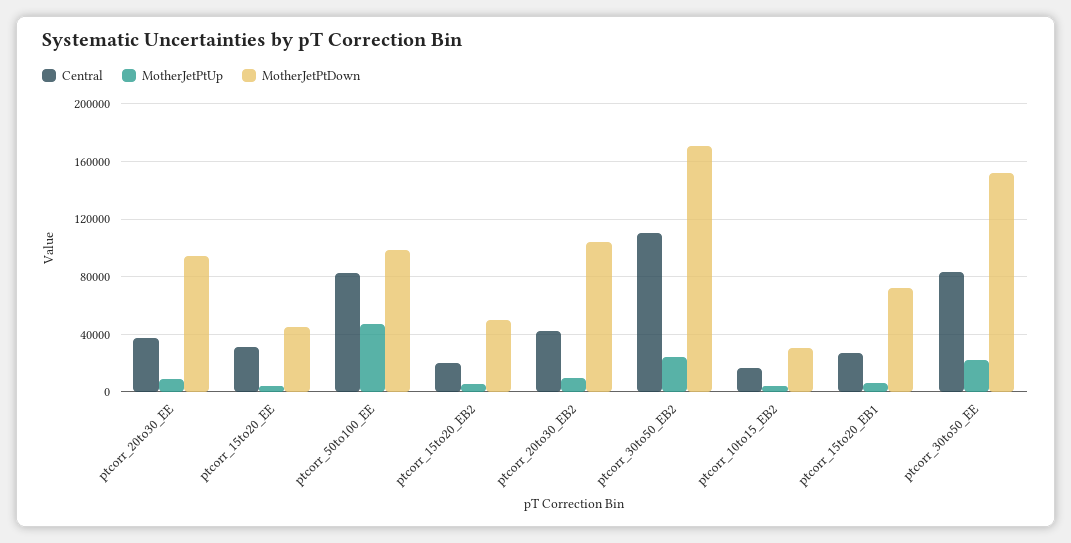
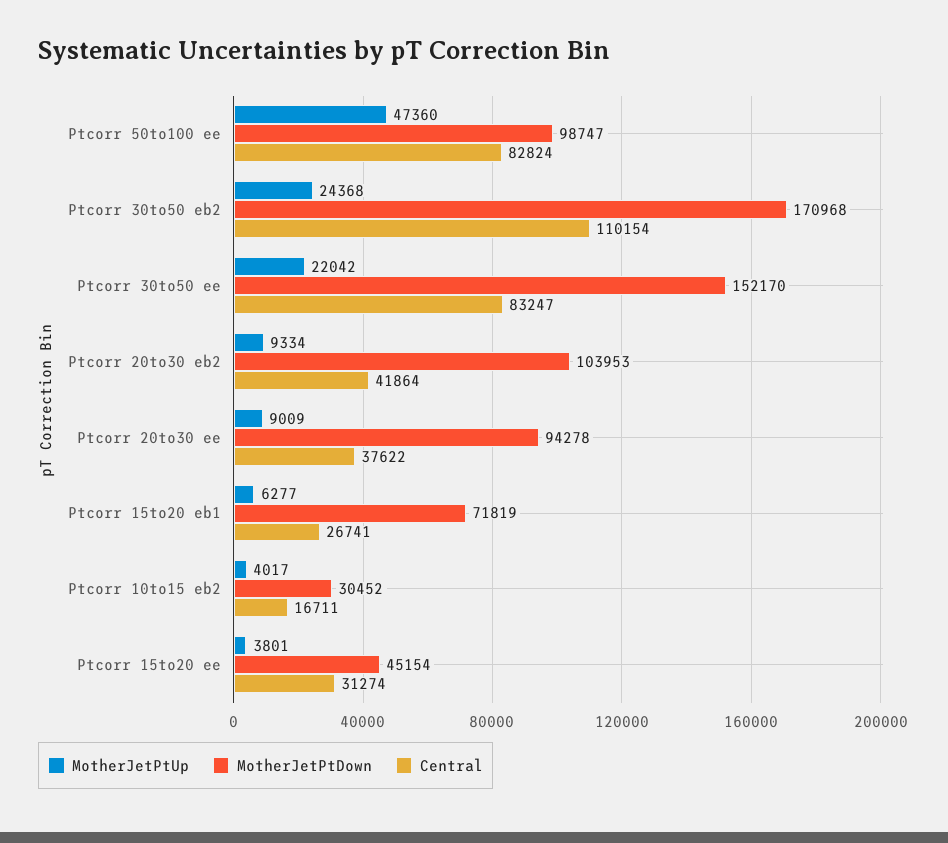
Central, ptcorr_15to20_EB2: 20000 -> none
MotherJetPtUp, ptcorr_15to20_EB2: 5000 -> none
MotherJetPtDown, ptcorr_15to20_EB2: 50000 -> none

